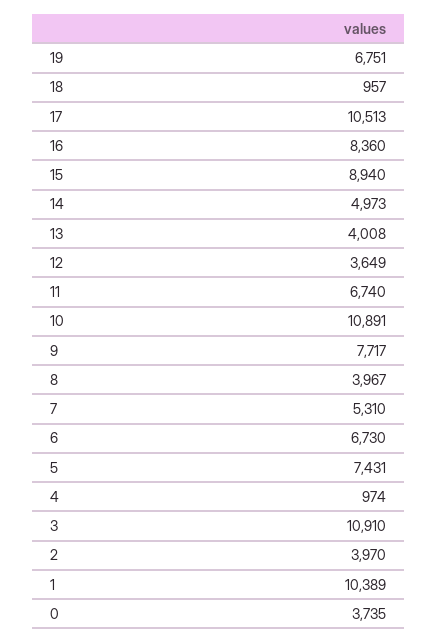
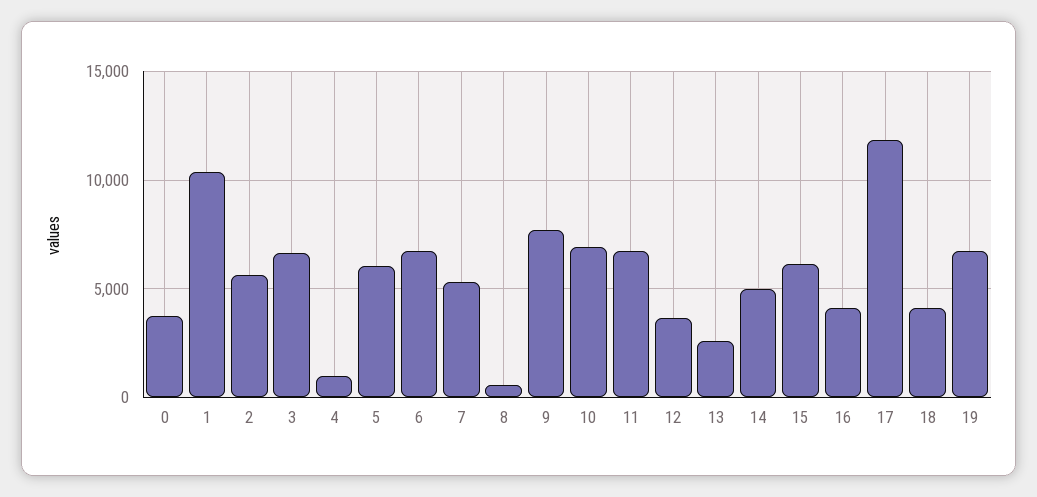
18: 957 -> 4000
17: 10513 -> 12000
16: 8360 -> 4000
15: 8940 -> 6000
13: 4008 -> 2500
10: 10891 -> 7000
8: 3967 -> 500
5: 7431 -> 6000
3: 10910 -> 6500
2: 3970 -> 5500

